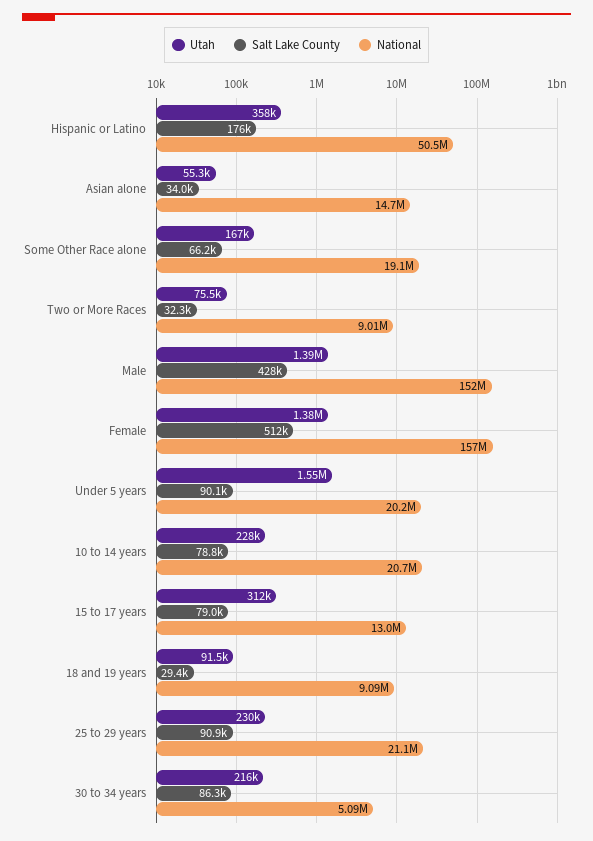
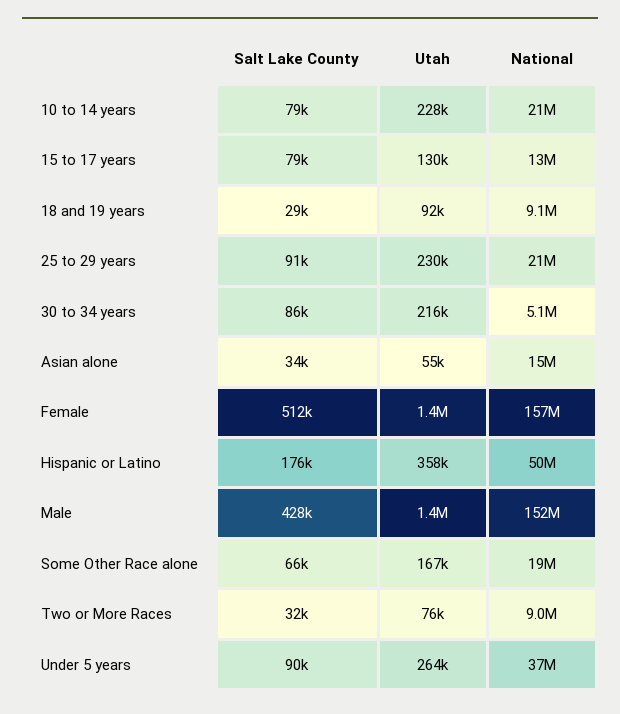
Utah, Under 5 years: 1550000 -> 264000
National, Under 5 years: 20200000 -> 37000000
Utah, 15 to 17 years: 312000 -> 130000

